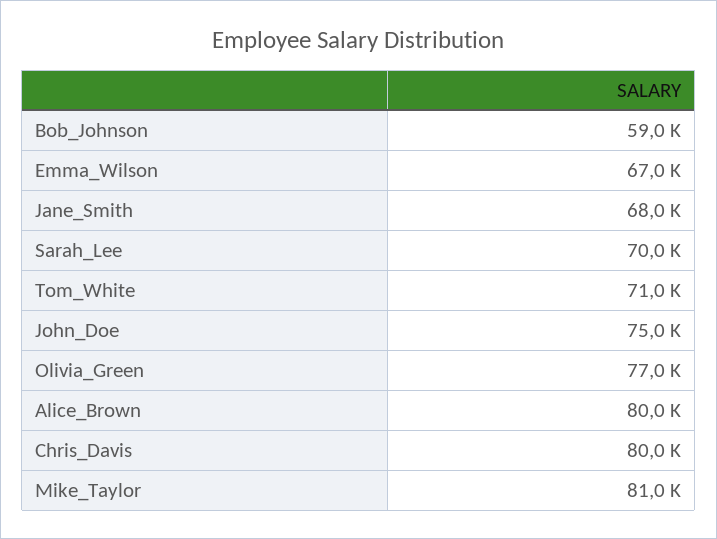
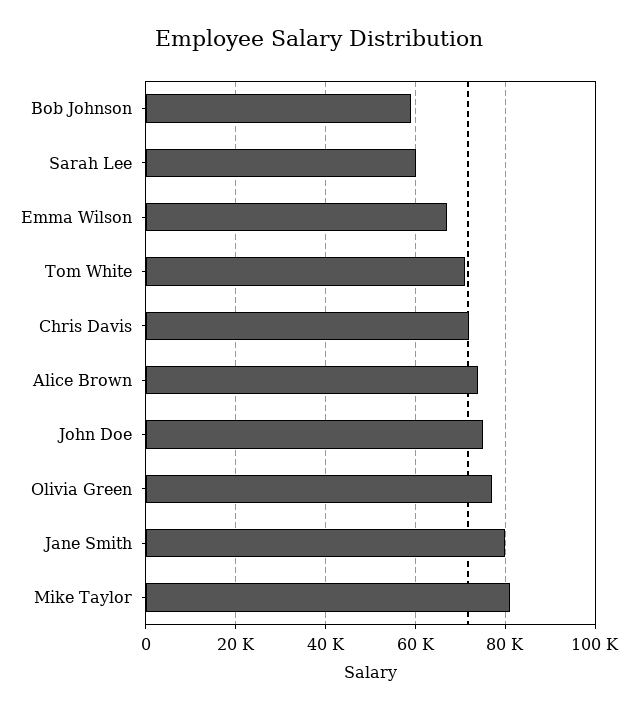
Jane_Smith: 68000 -> 80000
Sarah_Lee: 70000 -> 60000
Alice_Brown: 80000 -> 74000
Chris_Davis: 80000 -> 72000

